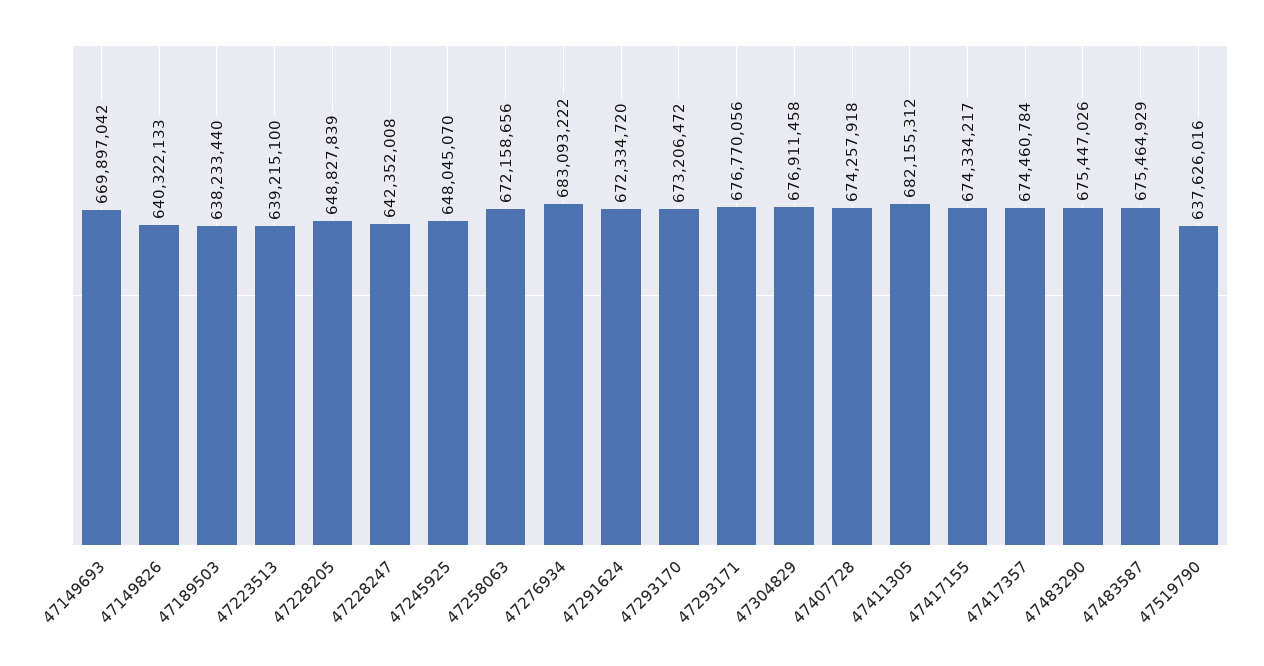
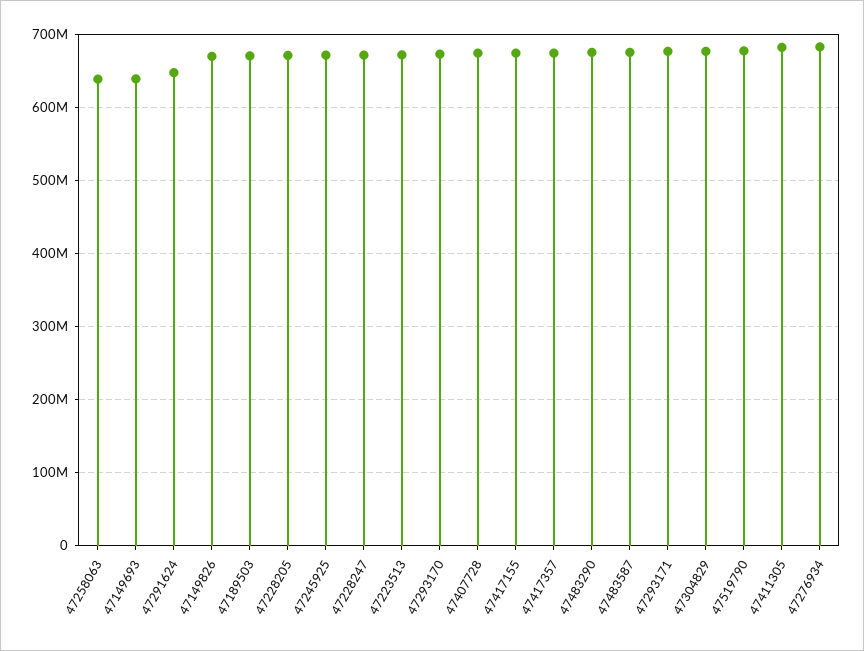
47149693: 669897042 -> 640000000
47149826: 640322133 -> 670000000
47189503: 638233440 -> 670000000
47223513: 639215100 -> 670000000
47228205: 648827839 -> 670000000
47228247: 642352008 -> 670000000
47245925: 648045070 -> 670000000
47258063: 672158656 -> 640000000
47291624: 672334720 -> 650000000
47519790: 637626016 -> 680000000

